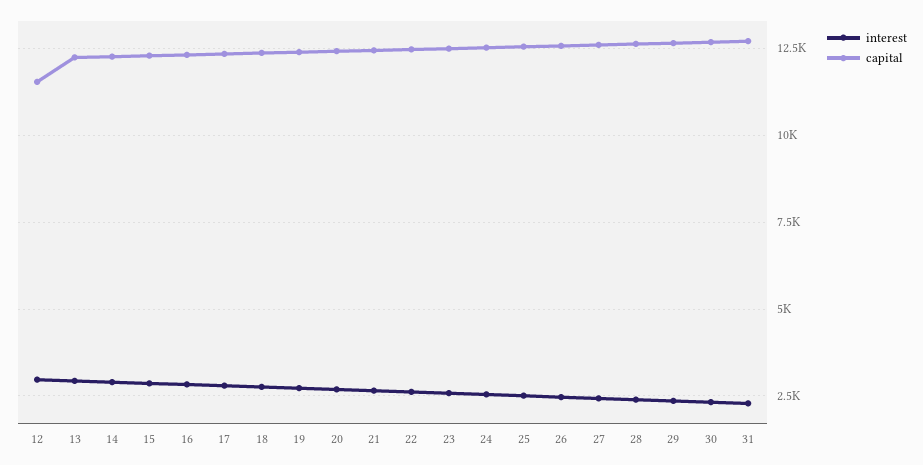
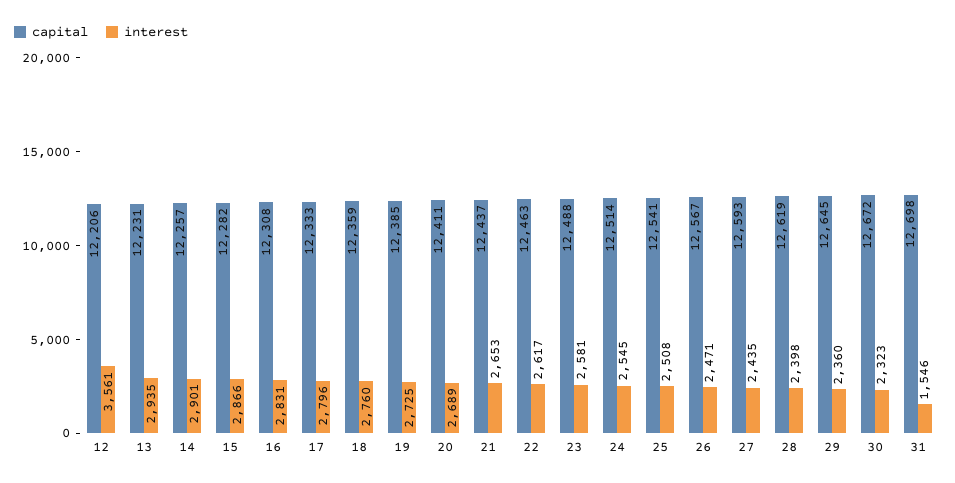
interest, 12: 3000 -> 3561
capital, 12: 11500 -> 12206
interest, 31: 2250 -> 1546

